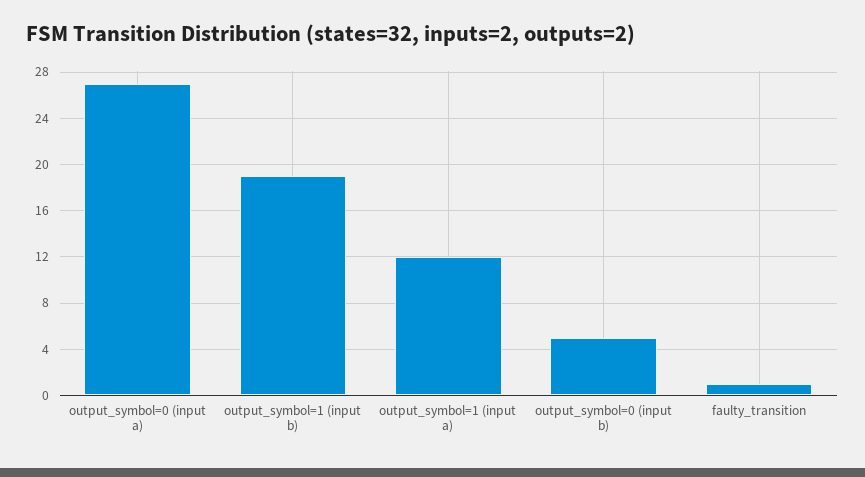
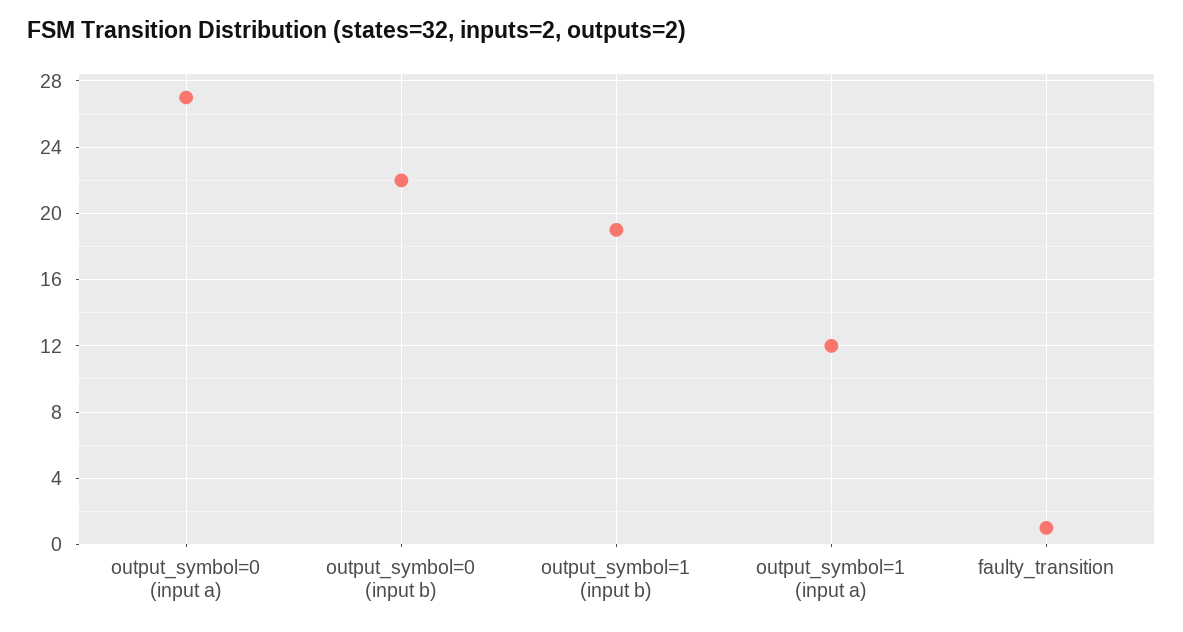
output_symbol=0 (input b): 5 -> 22

